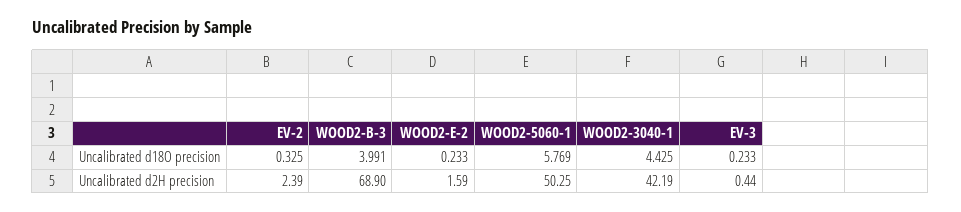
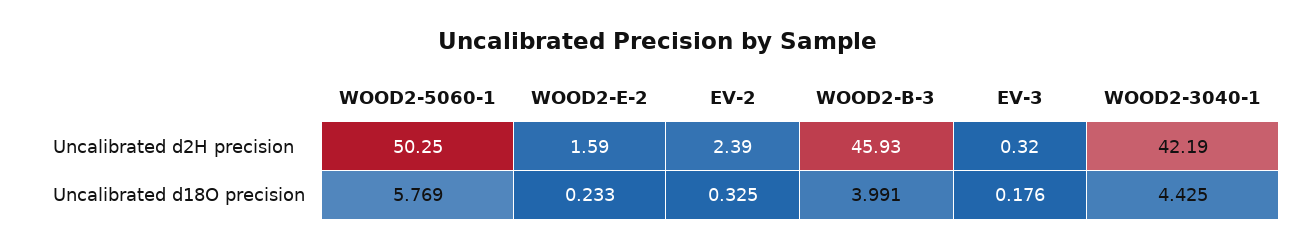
EV-3, Uncalibrated d18O precision: 0.233 -> 0.176
WOOD2-B-3, Uncalibrated d2H precision: 68.9 -> 45.93
EV-3, Uncalibrated d2H precision: 0.44 -> 0.32

